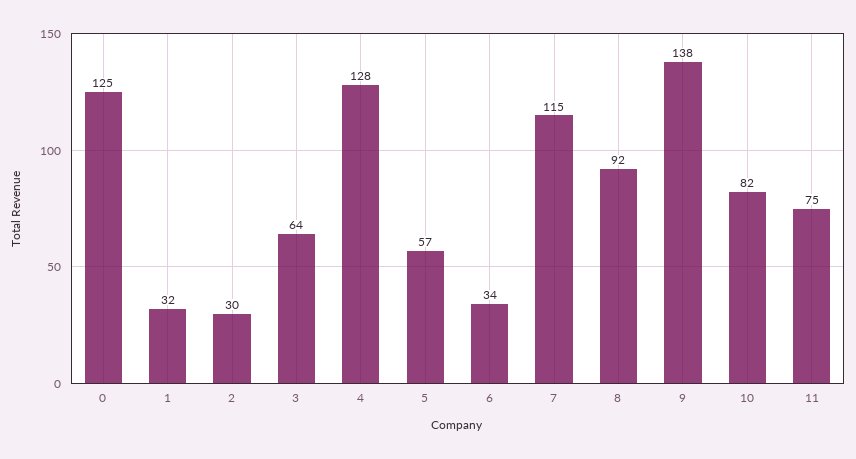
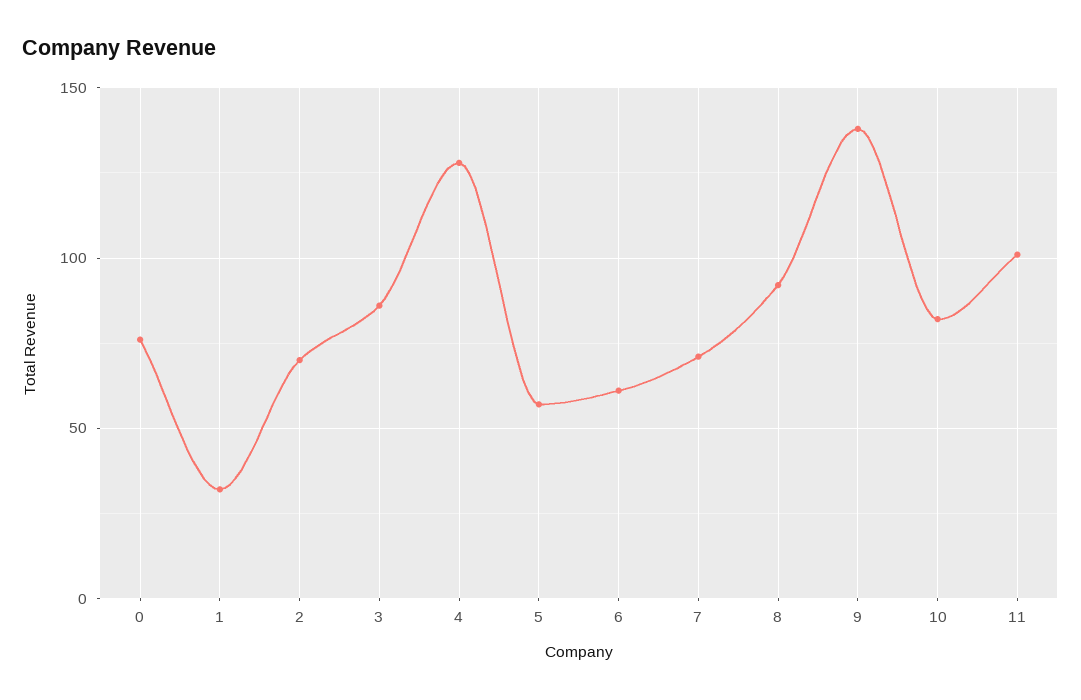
0: 125 -> 75
2: 30 -> 70
3: 64 -> 85
6: 34 -> 60
7: 115 -> 70
11: 75 -> 100

